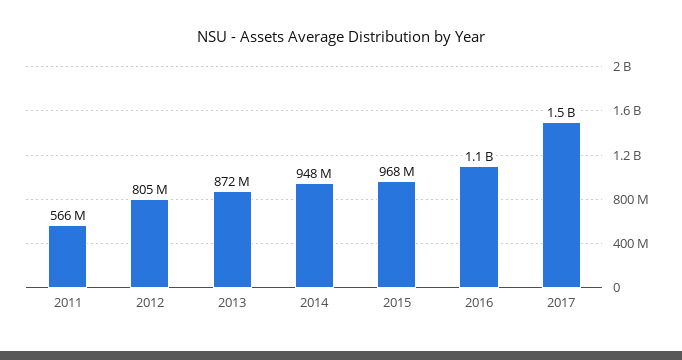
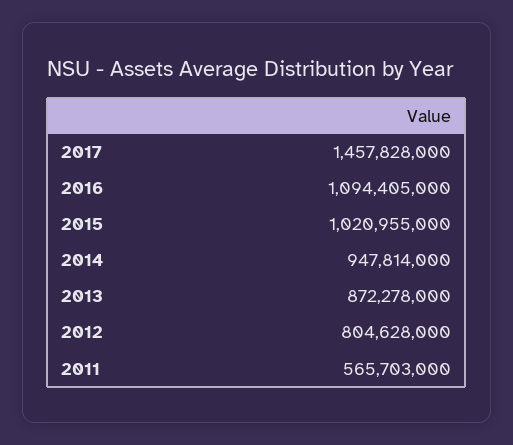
2015: 968000000 -> 1020955000

